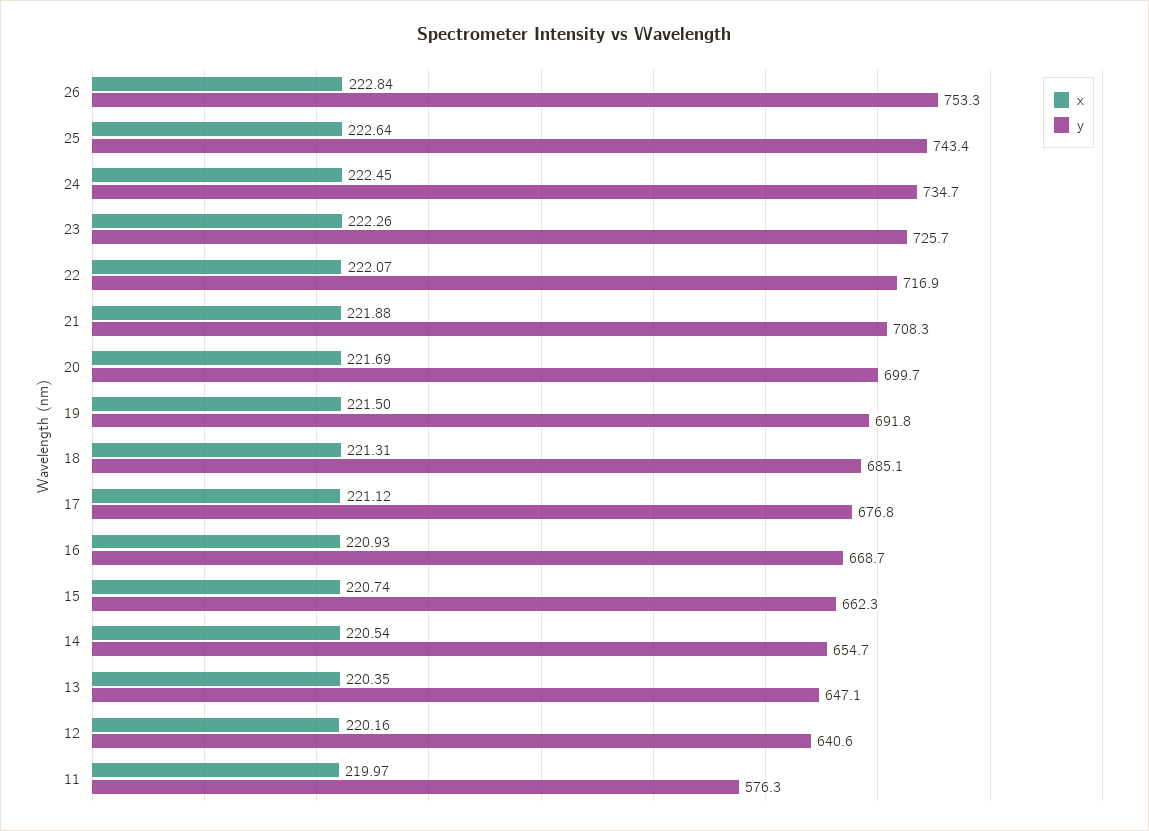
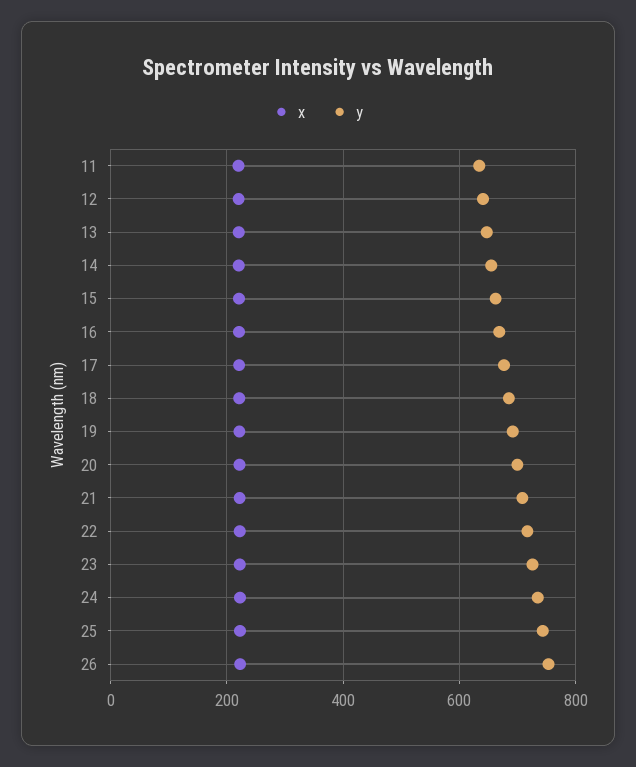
y, 11: 576.3 -> 640

